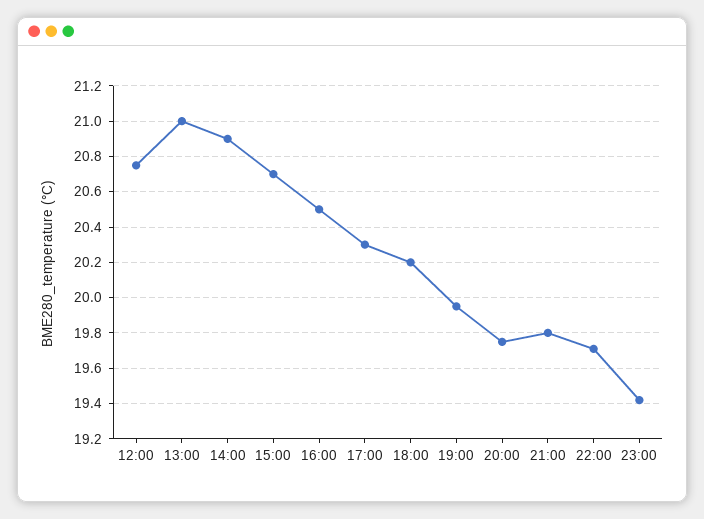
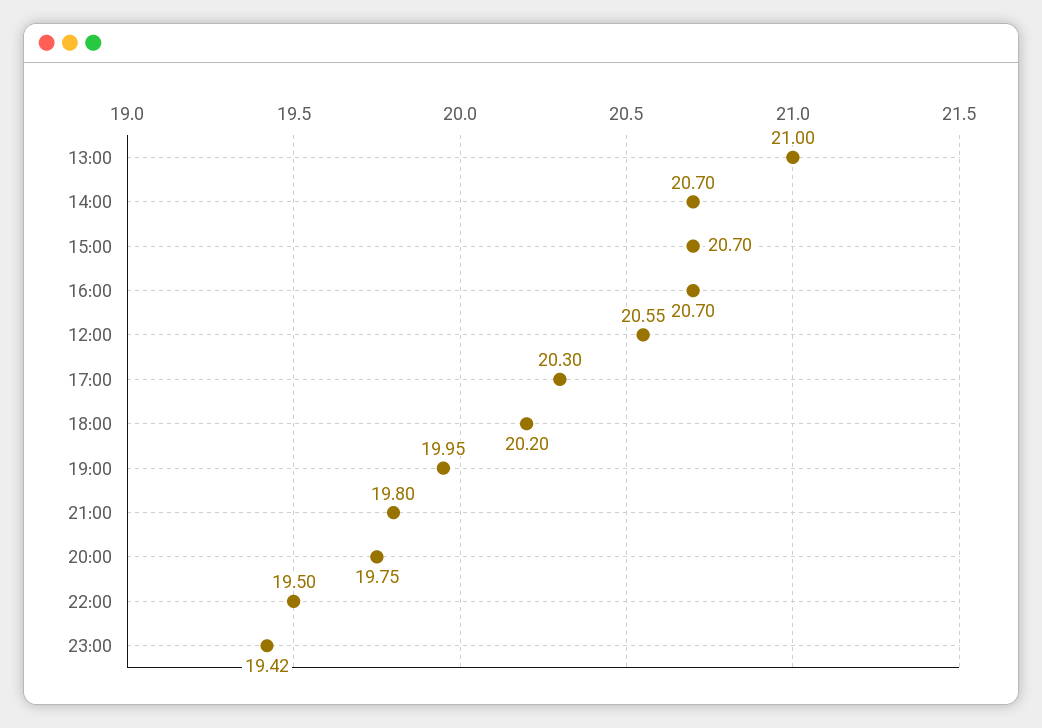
12:00: 20.75 -> 20.55
14:00: 20.9 -> 20.7
16:00: 20.5 -> 20.7
22:00: 19.7 -> 19.5

